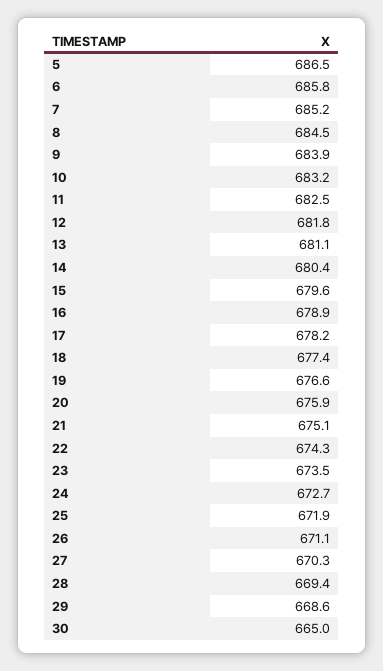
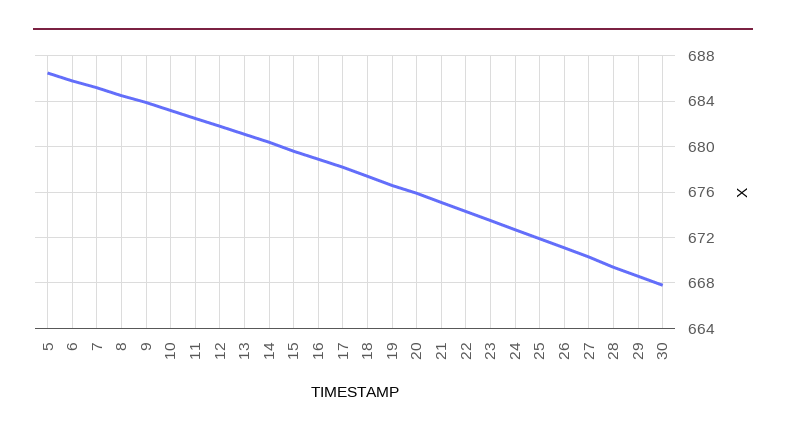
30: 665 -> 668

